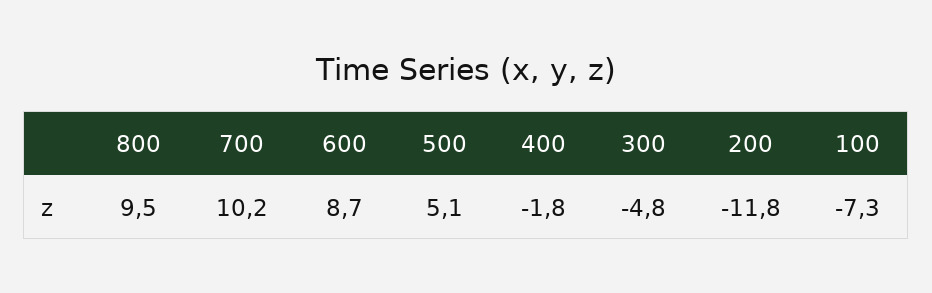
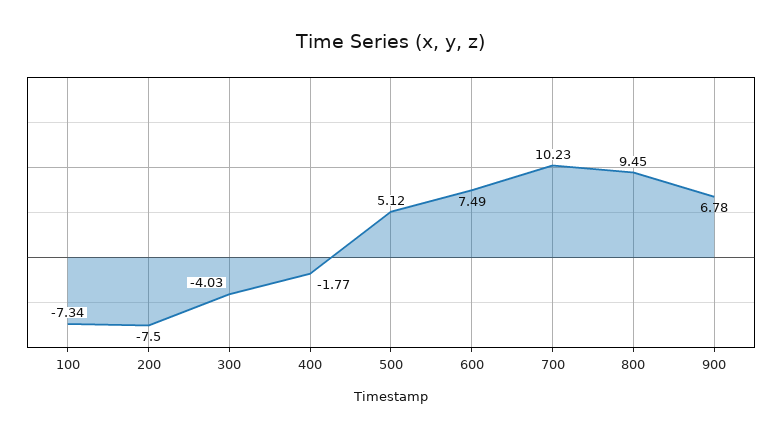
600: 8.7 -> 7.49
300: -4.8 -> -4.03
200: -11.8 -> -7.5
900: none -> 6.78

